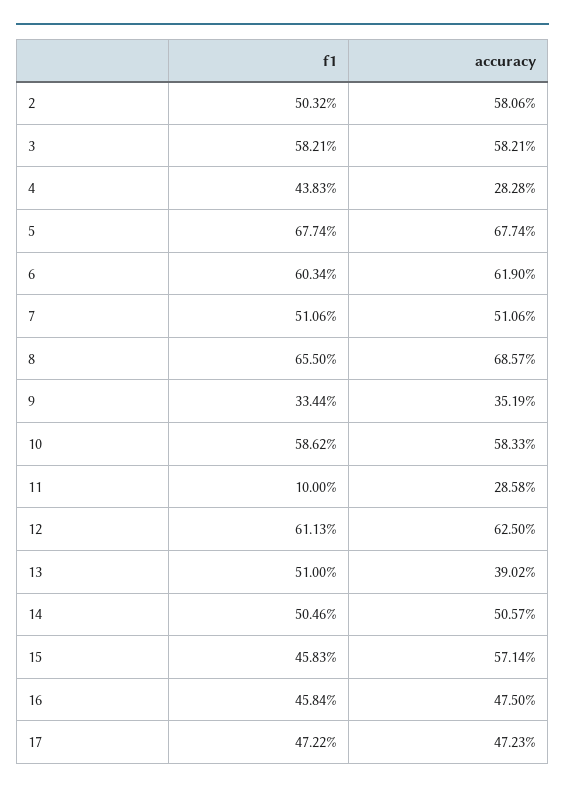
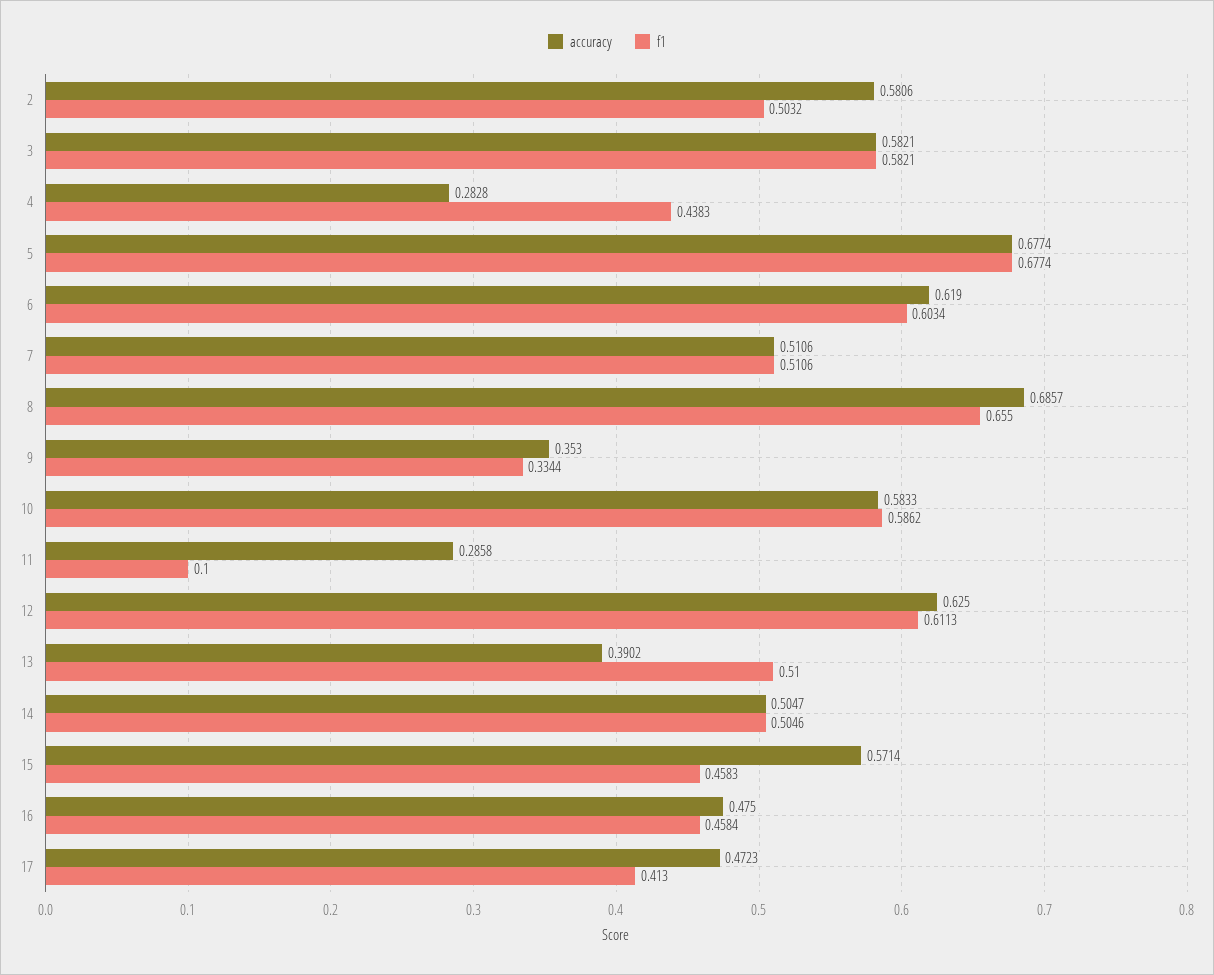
accuracy, 9: 0.3519 -> 0.353
accuracy, 14: 0.5057 -> 0.5047
f1, 17: 0.4722 -> 0.413

